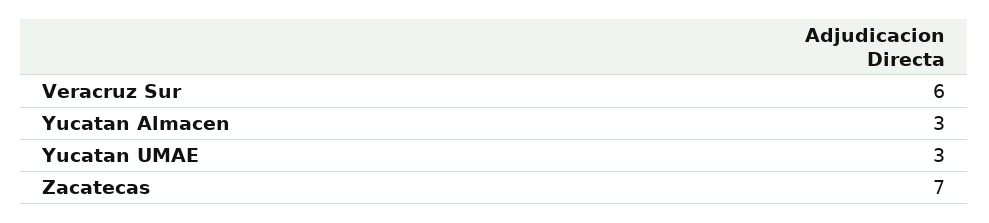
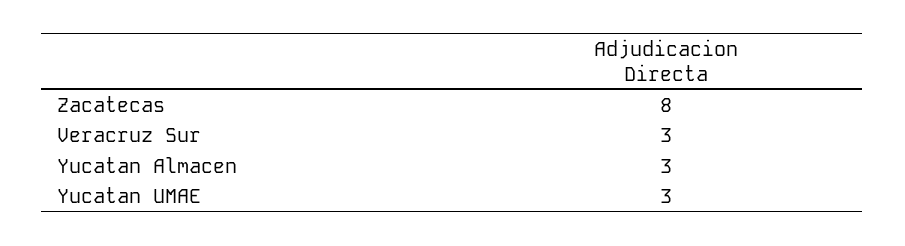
Veracruz Sur: 6 -> 3
Zacatecas: 7 -> 8

